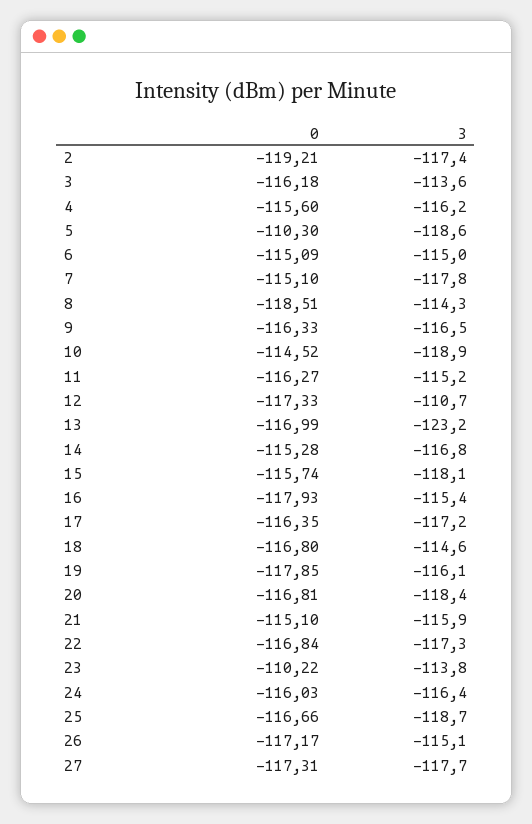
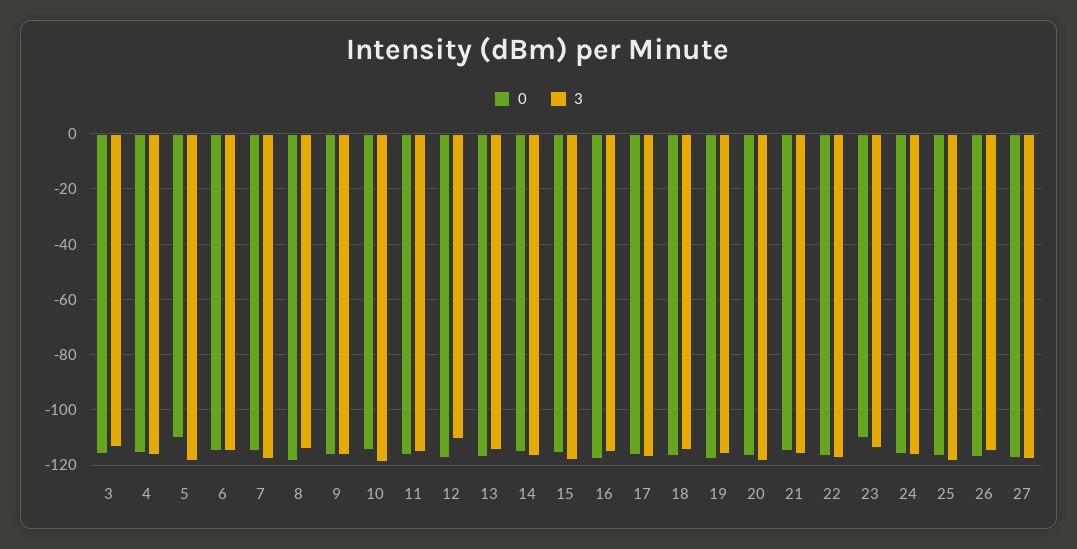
0, 2: -119.21 -> none
3, 2: -117.4 -> none
3, 13: -123.2 -> -115

